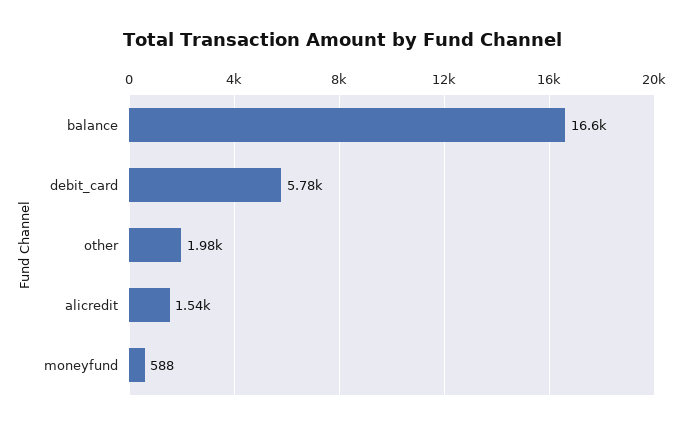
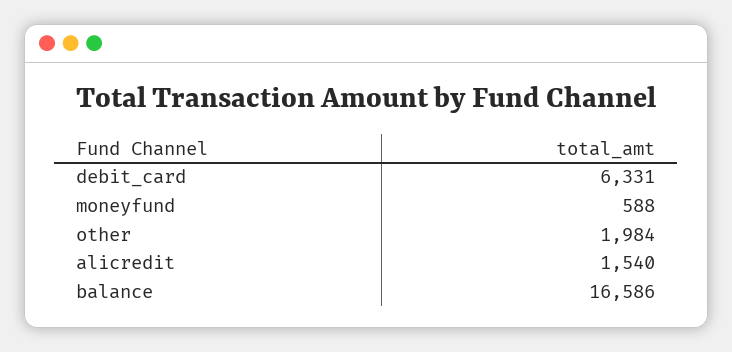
debit_card: 5780 -> 6331

